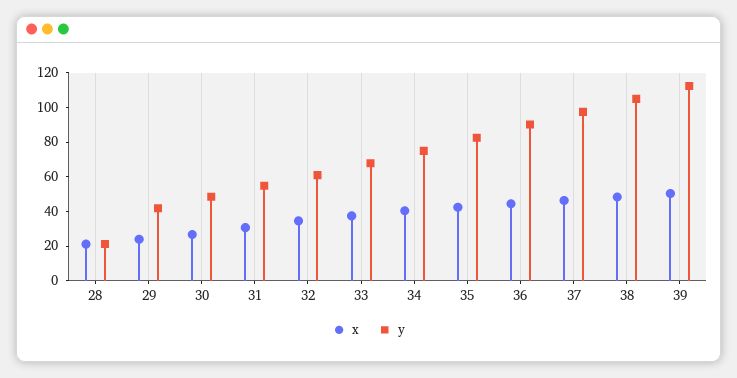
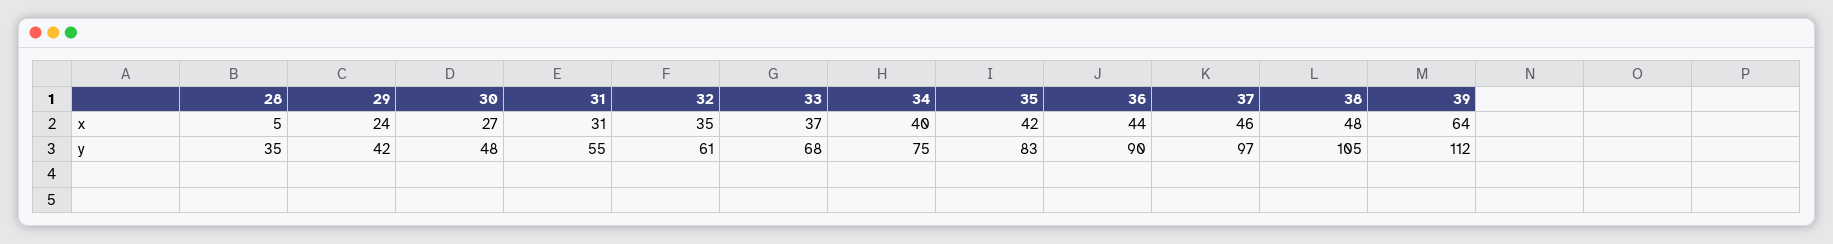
x, 28: 20 -> 5
y, 28: 20 -> 35
x, 39: 50 -> 64

